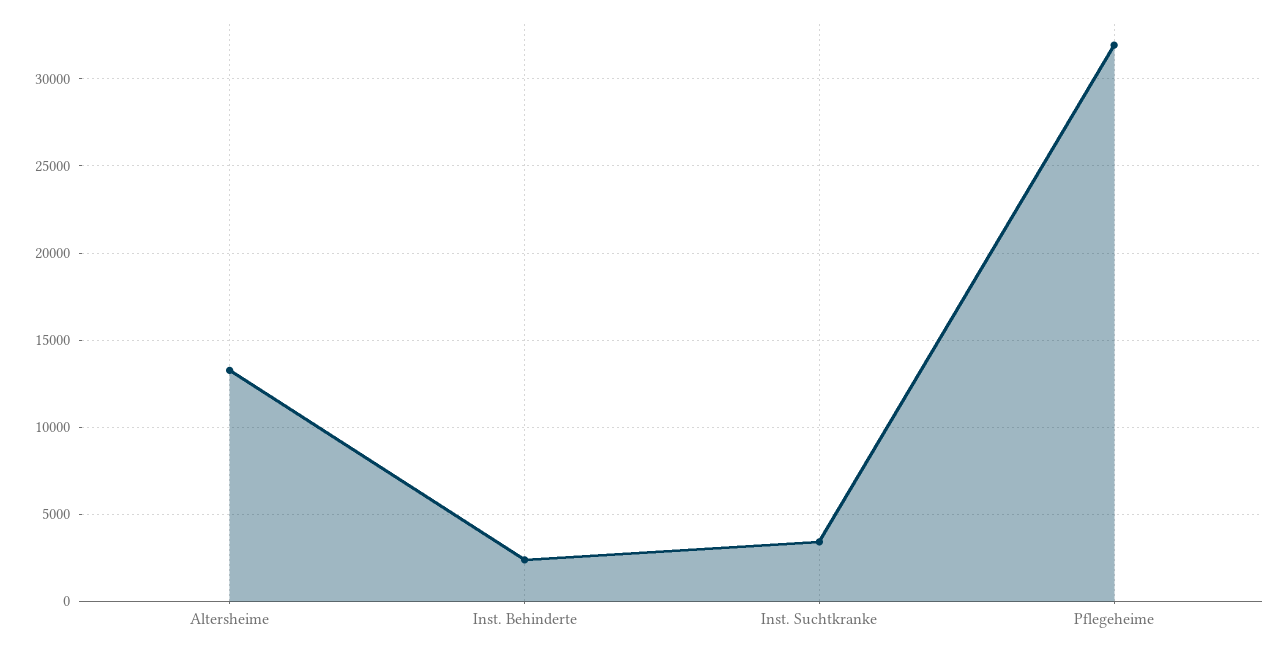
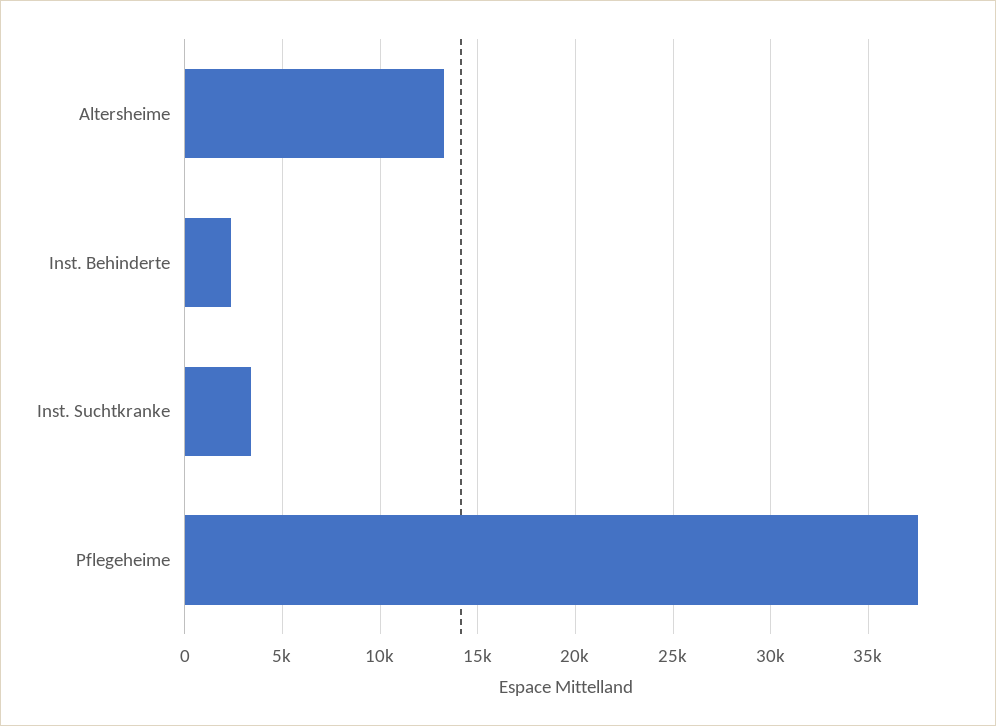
Pflegeheime: 32000 -> 37500

